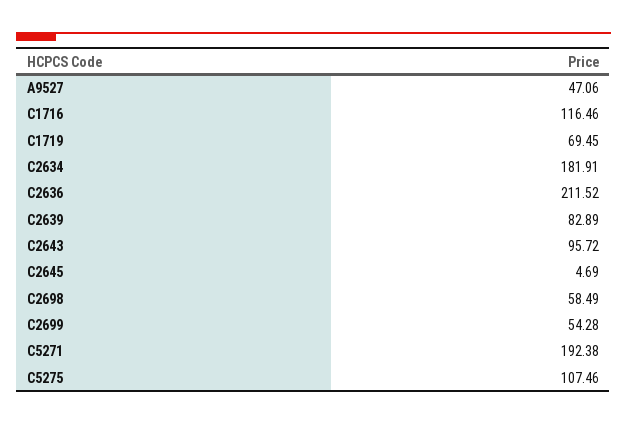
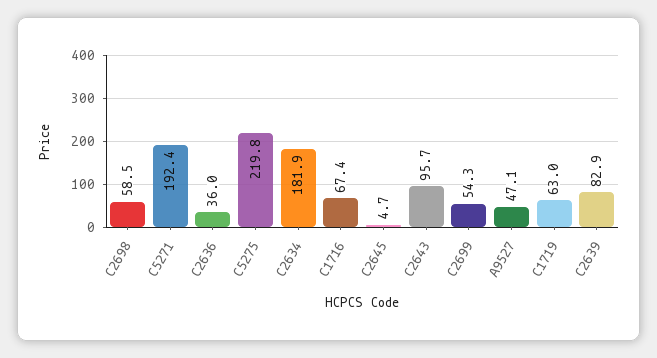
C1716: 116.46 -> 67.4
C1719: 69.45 -> 63
C2636: 211.52 -> 36
C5275: 107.46 -> 219.8

